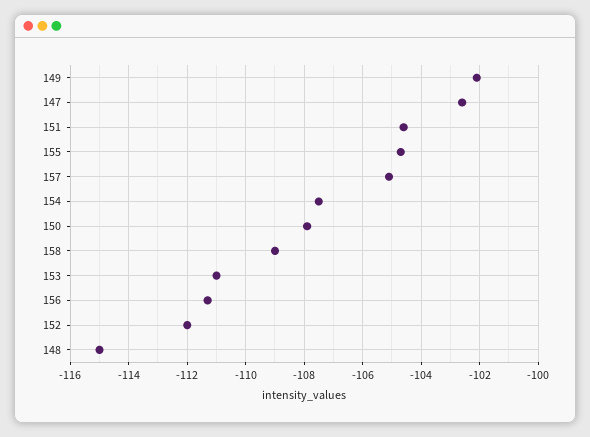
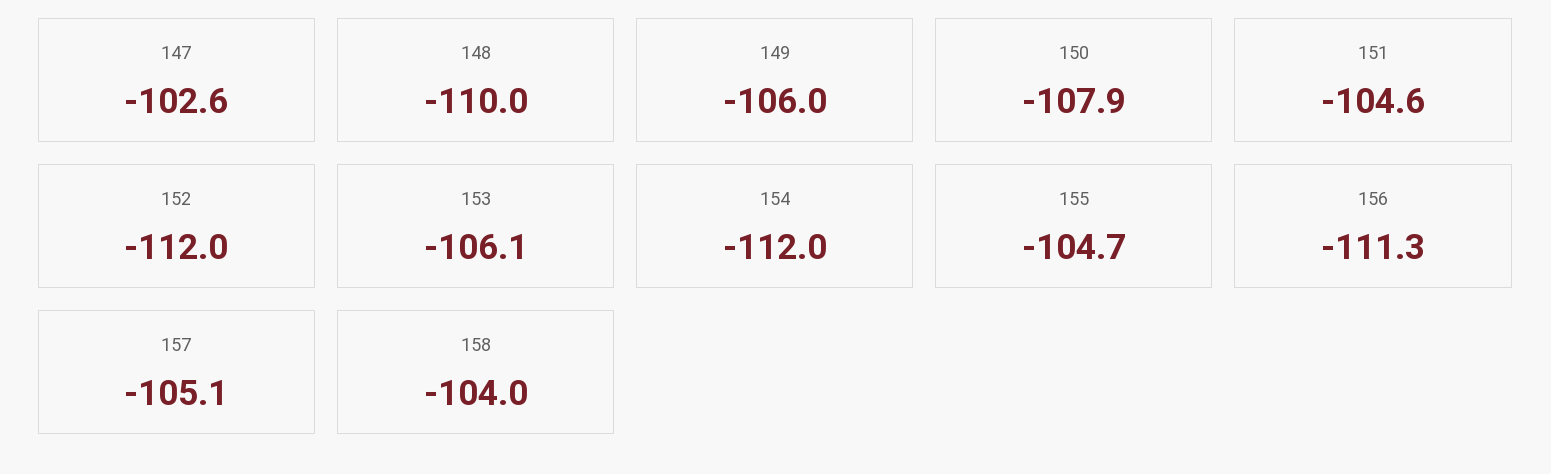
149: -102 -> -106
154: -107.5 -> -112
158: -109 -> -104
153: -111 -> -106.1
148: -115 -> -110

